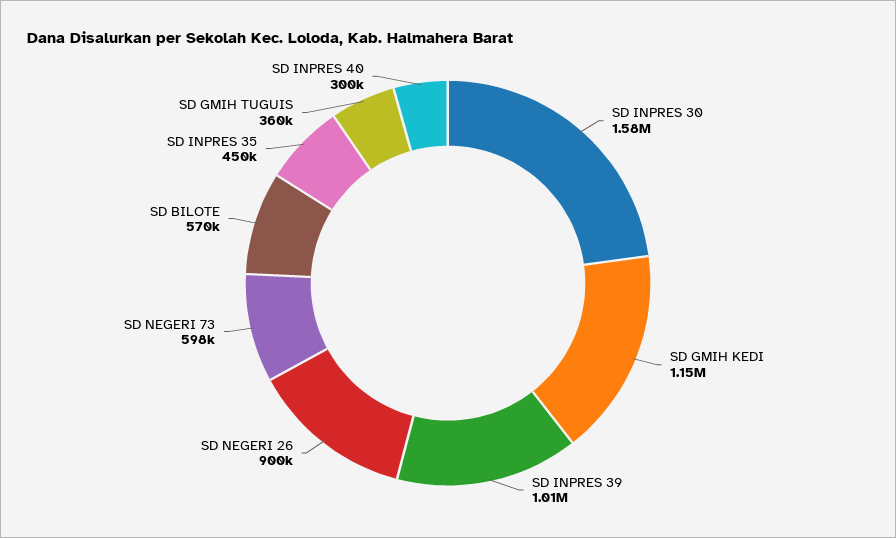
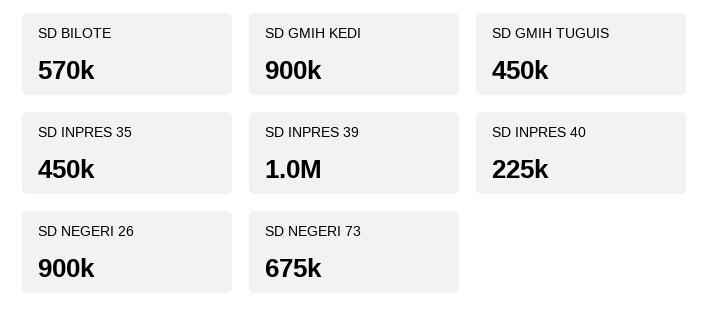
SD INPRES 30: 1580000 -> none
SD GMIH KEDI: 1150000 -> 900000
SD NEGERI 73: 598000 -> 675000
SD GMIH TUGUIS: 360000 -> 450000
SD INPRES 40: 300000 -> 225000

